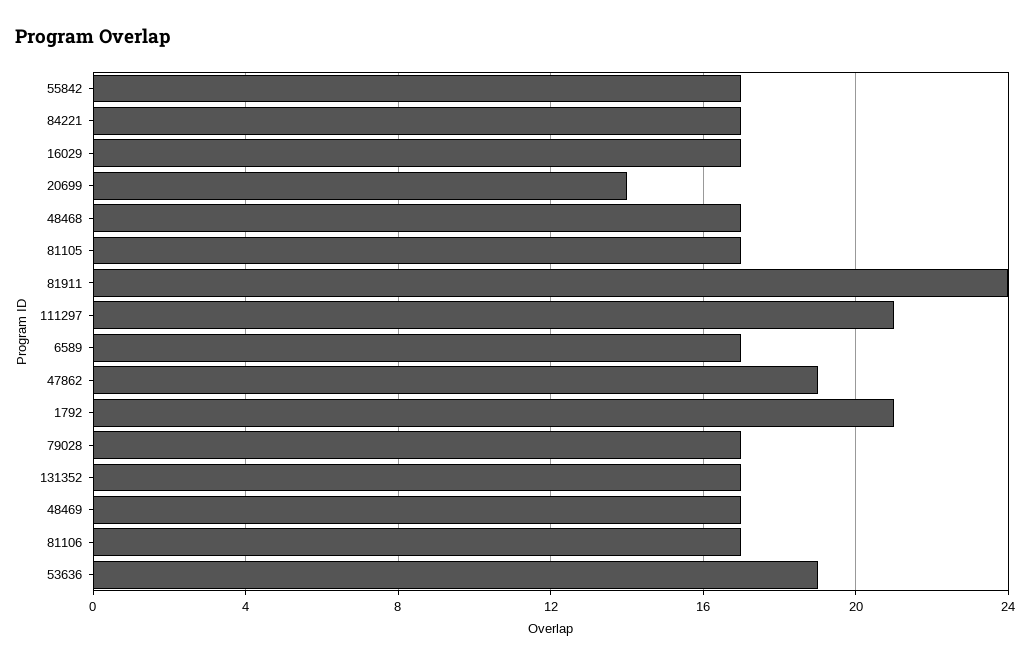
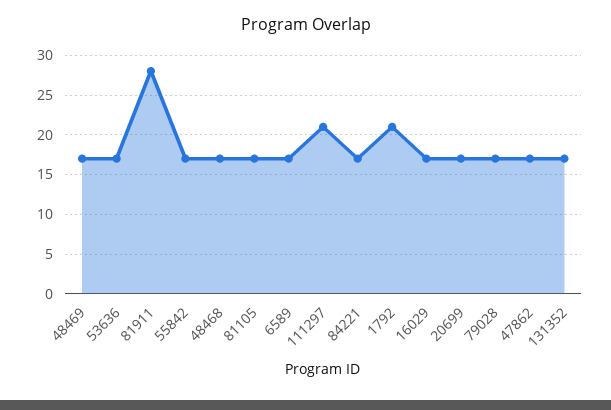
20699: 14 -> 17
81911: 24 -> 28
47862: 19 -> 17
81106: 17 -> none
53636: 19 -> 17

